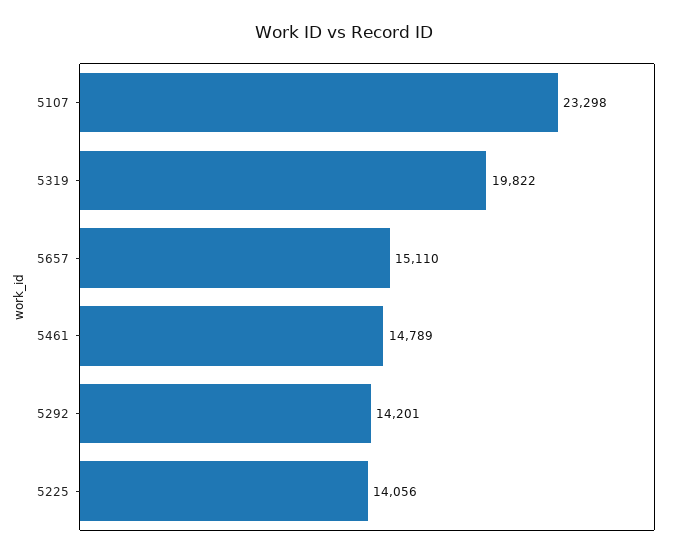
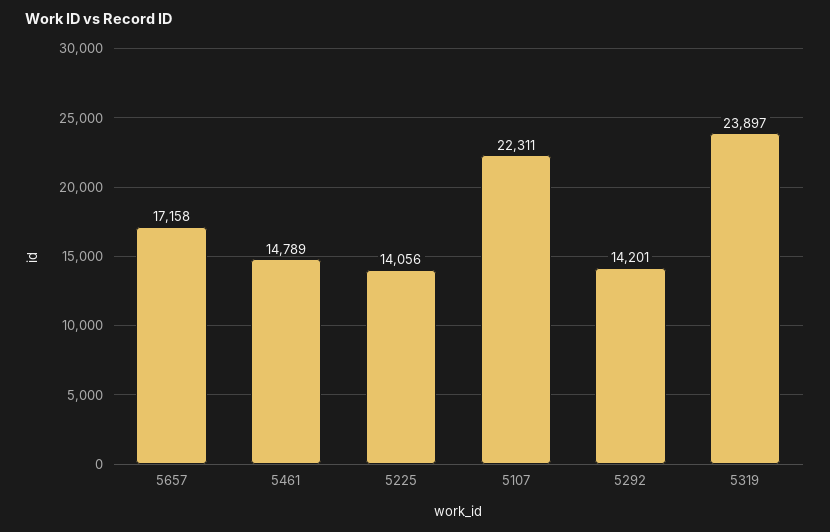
5107: 23298 -> 22311
5319: 19822 -> 23897
5657: 15110 -> 17158

